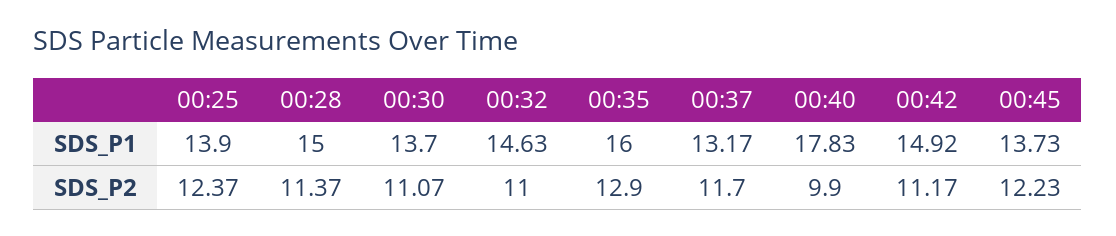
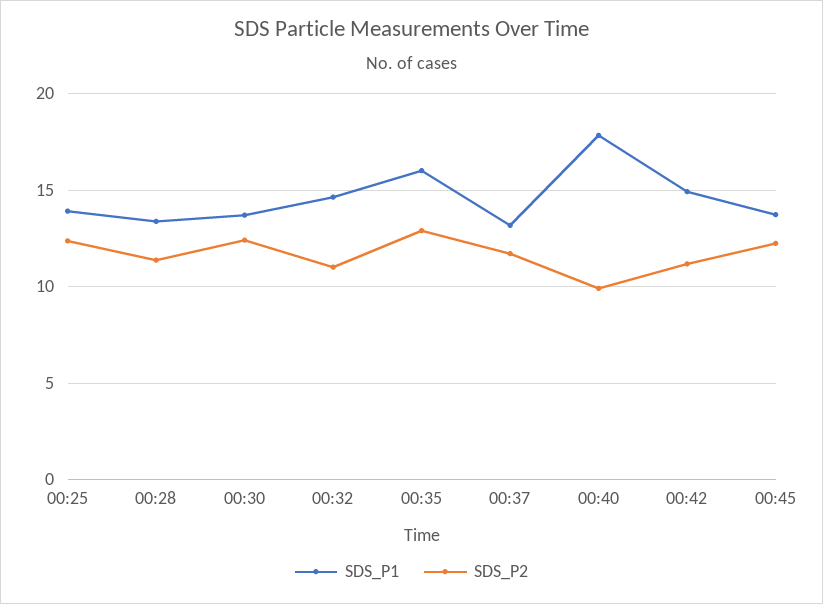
SDS_P1, 00:28: 15 -> 13.5
SDS_P2, 00:30: 11.07 -> 12.5

